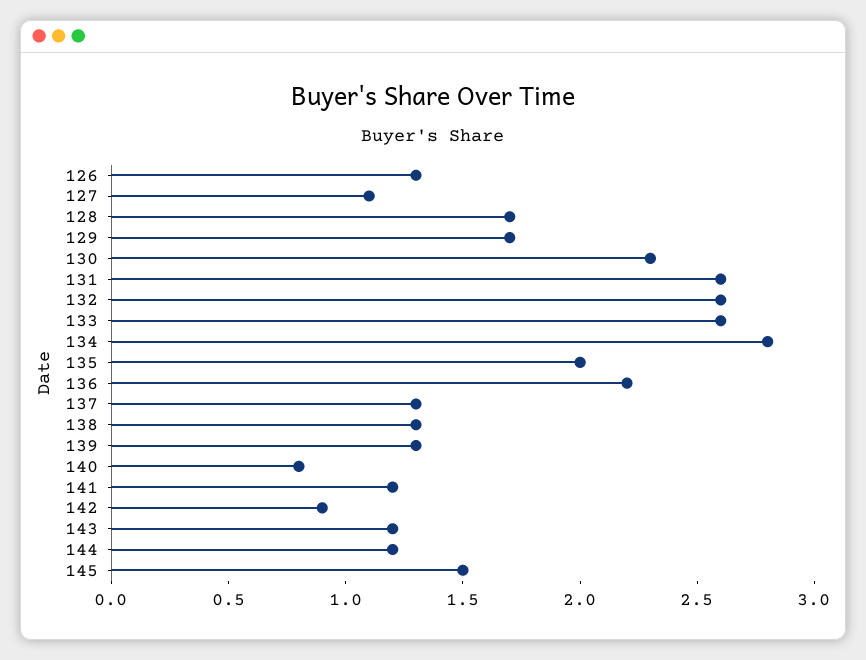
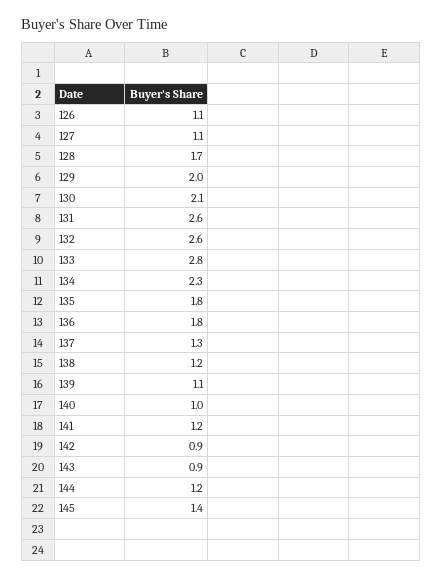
126: 1.3 -> 1.1
129: 1.7 -> 2
130: 2.3 -> 2.1
133: 2.6 -> 2.8
134: 2.8 -> 2.3
135: 2 -> 1.8
136: 2.2 -> 1.8
138: 1.3 -> 1.2
139: 1.3 -> 1.1
140: 0.8 -> 1
143: 1.2 -> 0.9
145: 1.5 -> 1.4

